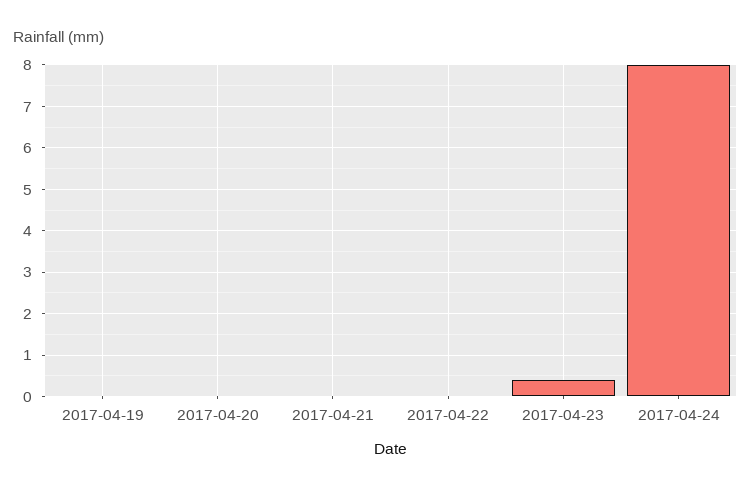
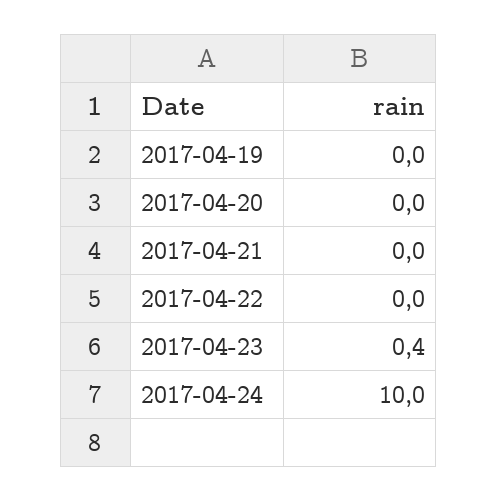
2017-04-24: 8 -> 10

